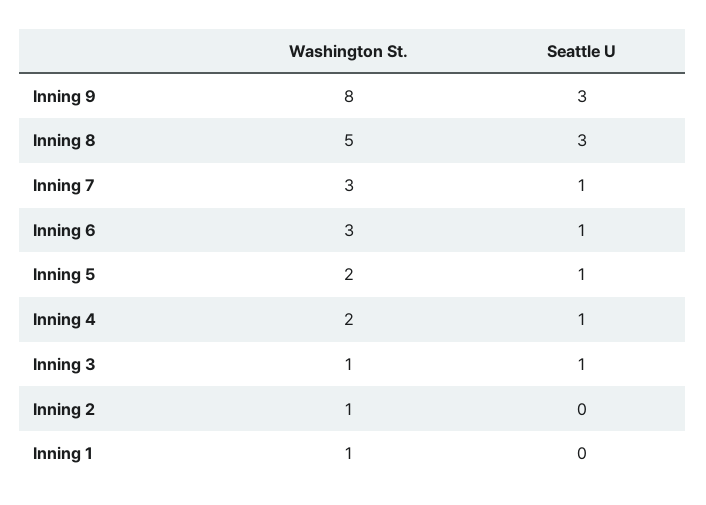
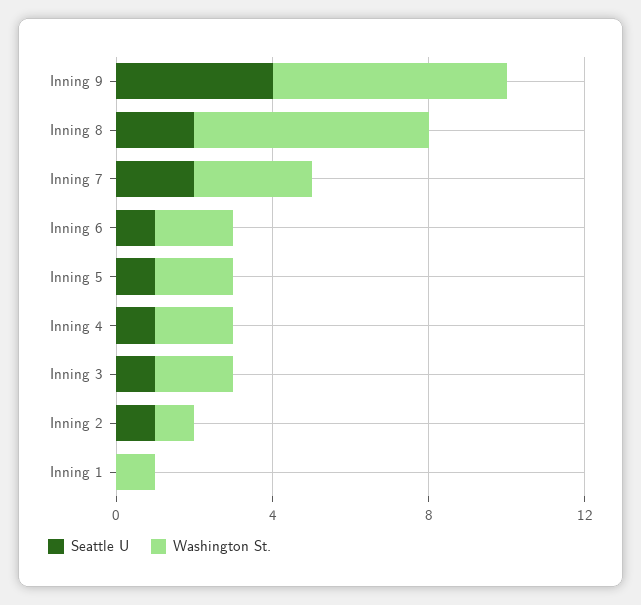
Washington St., Inning 9: 8 -> 6
Seattle U, Inning 9: 3 -> 4
Washington St., Inning 8: 5 -> 6
Seattle U, Inning 8: 3 -> 2
Seattle U, Inning 7: 1 -> 2
Washington St., Inning 6: 3 -> 2
Washington St., Inning 3: 1 -> 2
Seattle U, Inning 2: 0 -> 1

